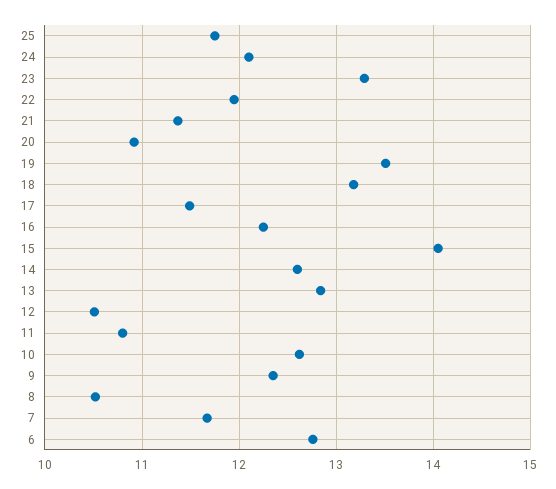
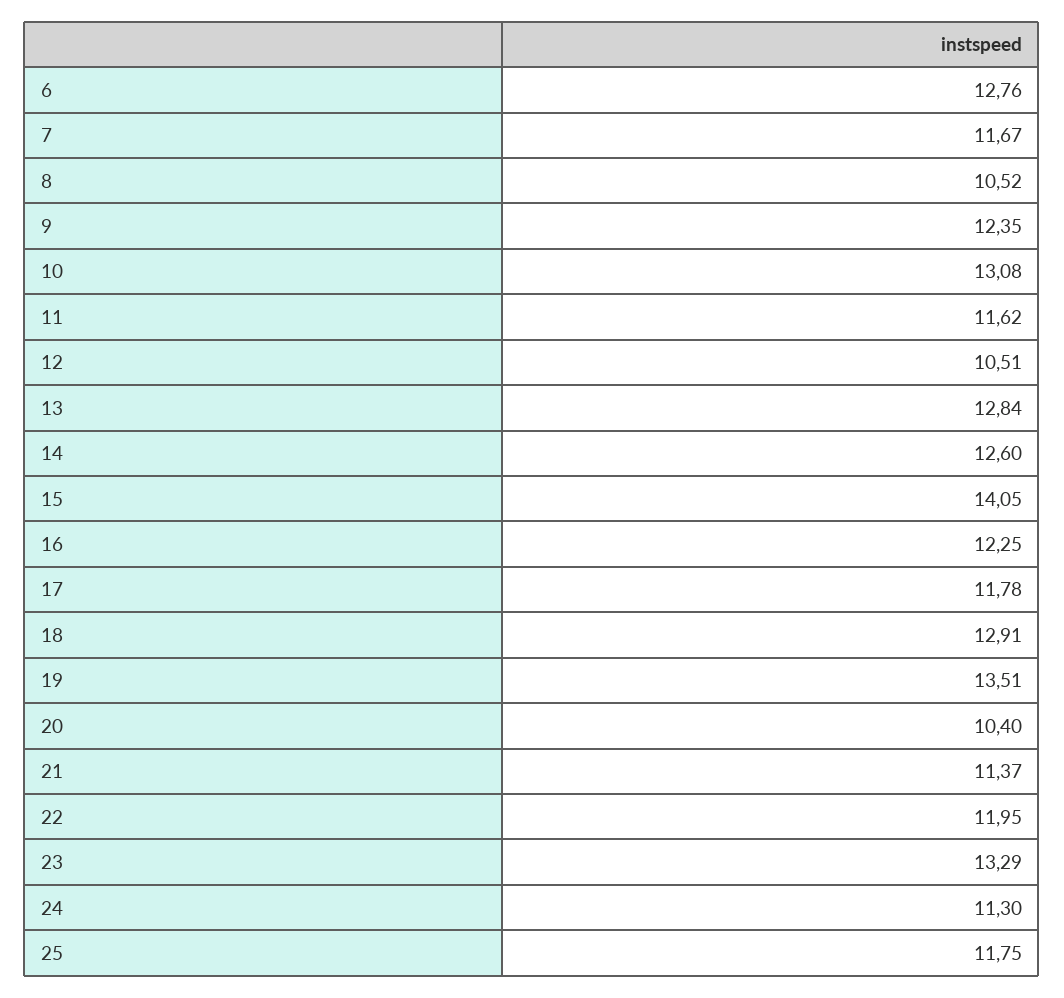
24: 12.1 -> 11.3
20: 10.9 -> 10.4
18: 13.2 -> 12.91
17: 11.5 -> 11.78
11: 10.8 -> 11.62
10: 12.6 -> 13.08

